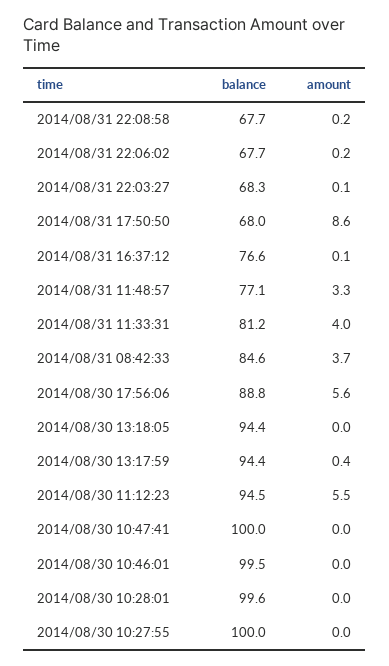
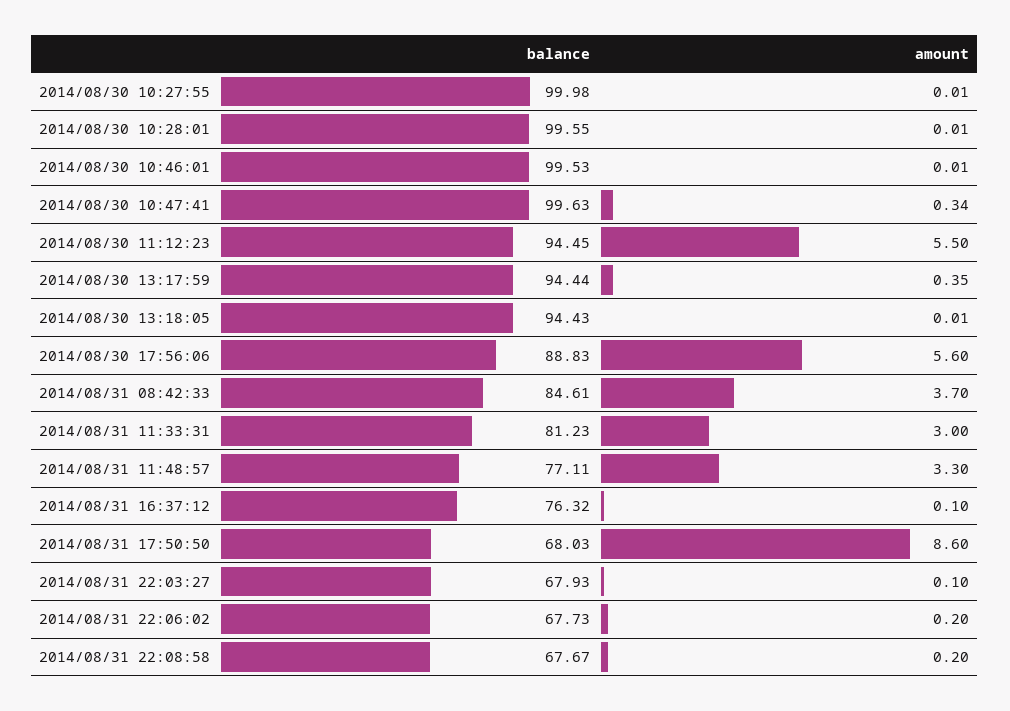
balance, 2014/08/31 22:03:27: 68.3 -> 67.93
balance, 2014/08/31 16:37:12: 76.6 -> 76.32
amount, 2014/08/31 11:33:31: 4 -> 3
balance, 2014/08/30 10:47:41: 100 -> 99.63
amount, 2014/08/30 10:47:41: 0 -> 0.34

